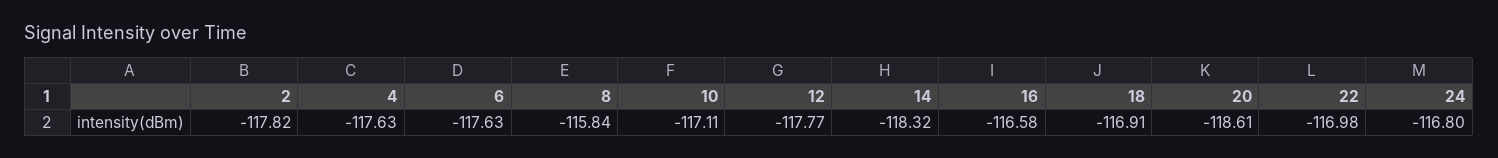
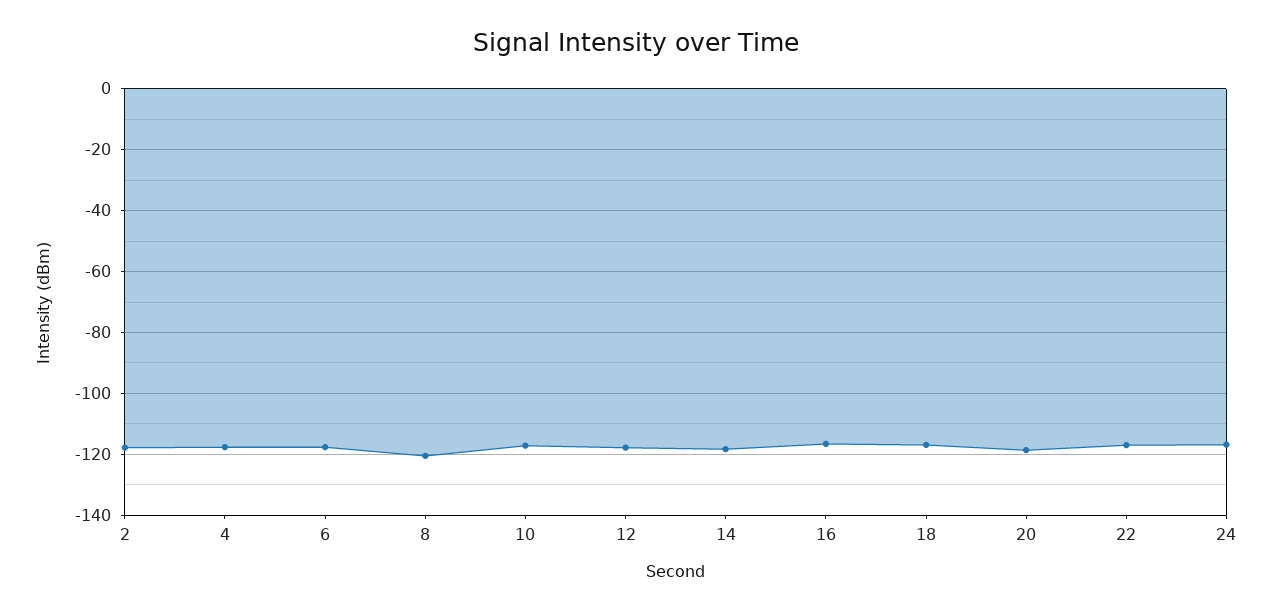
8: -115.84 -> -120

